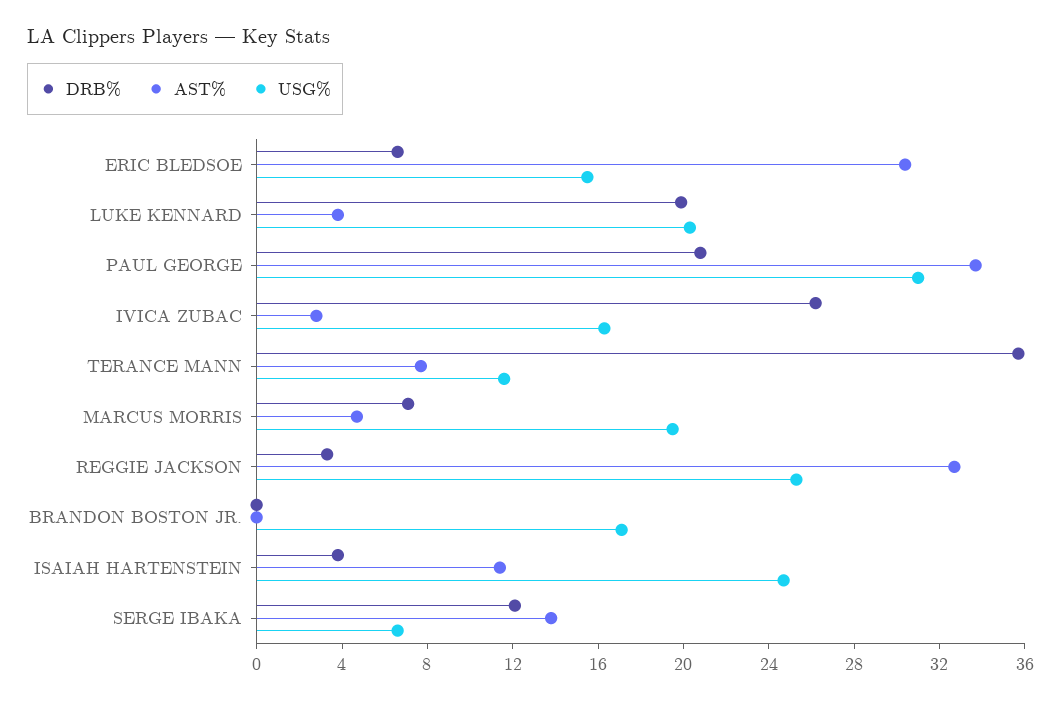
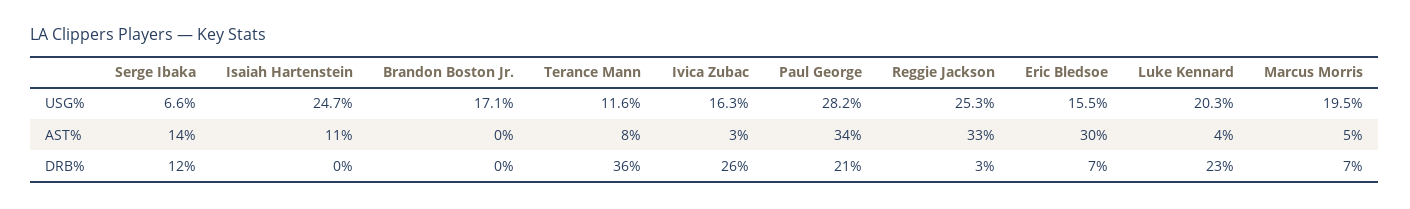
DRB%, LUKE KENNARD: 20 -> 23
USG%, PAUL GEORGE: 31 -> 28.2
DRB%, ISAIAH HARTENSTEIN: 4 -> 0

